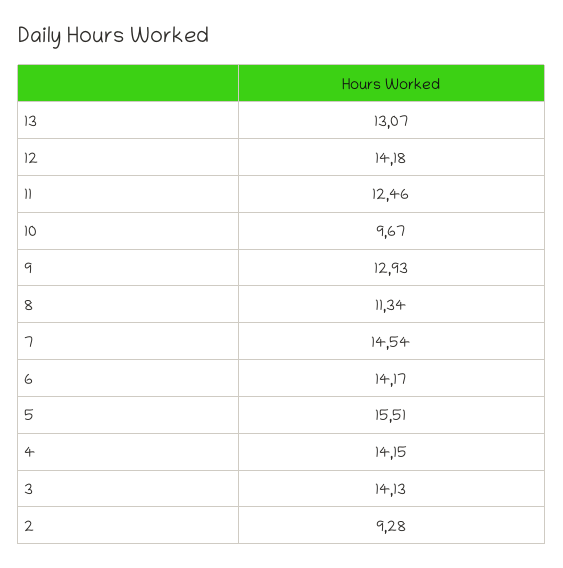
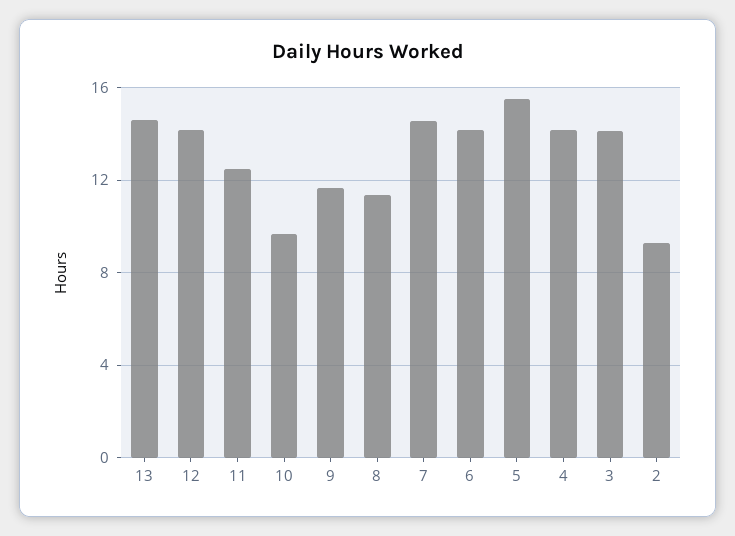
13: 13.07 -> 14.5
9: 12.93 -> 11.5

